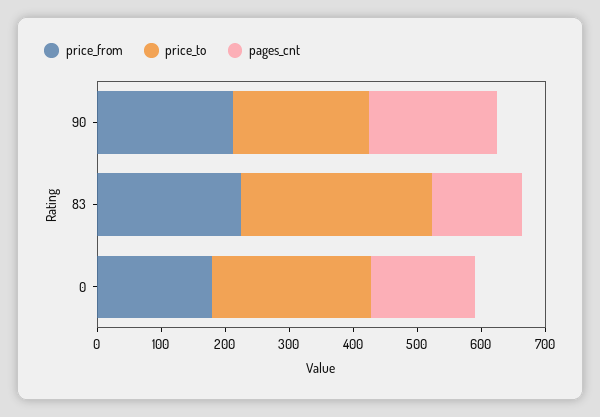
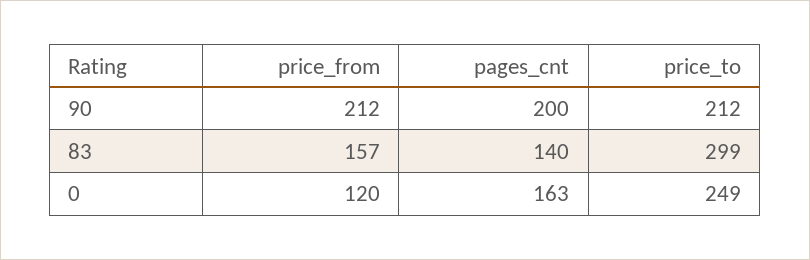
price_from, 83: 220 -> 157
price_from, 0: 180 -> 120

